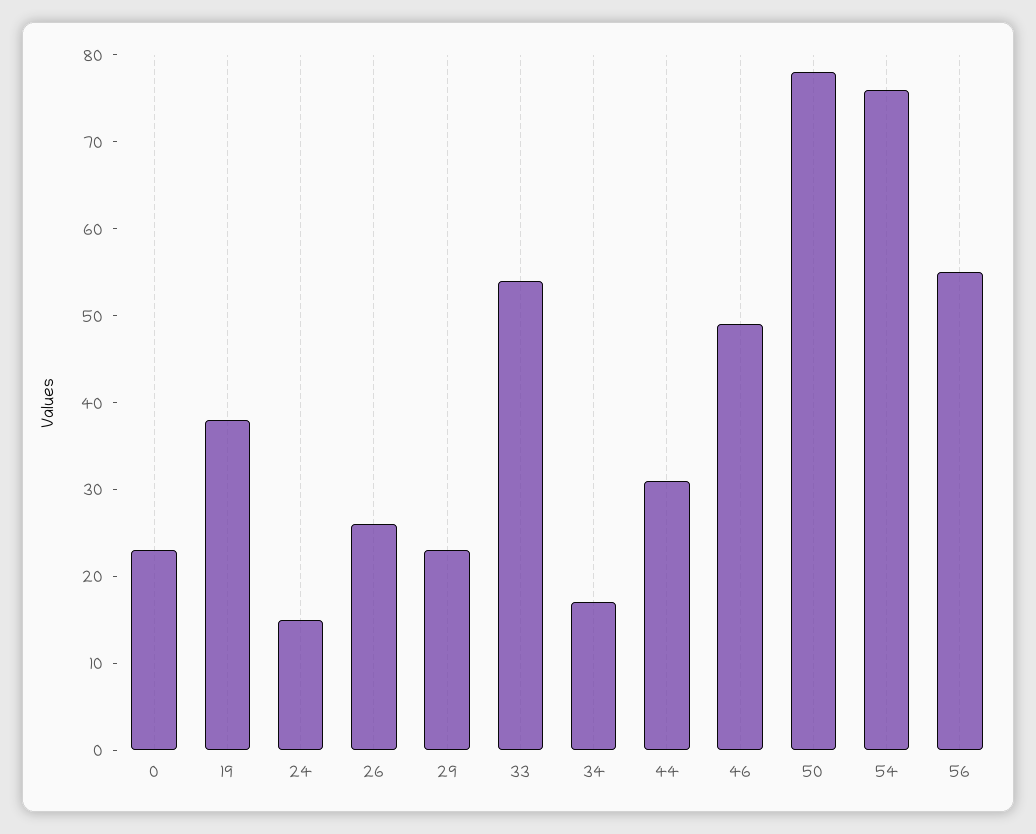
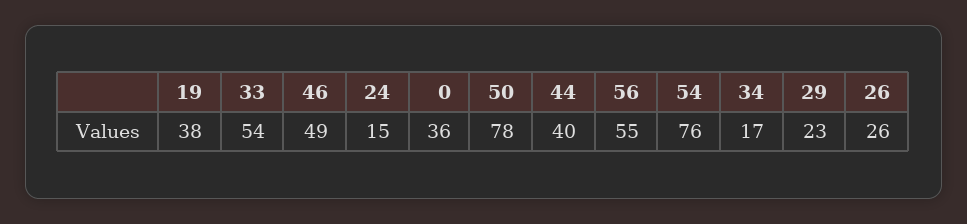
0: 23 -> 36
44: 31 -> 40

